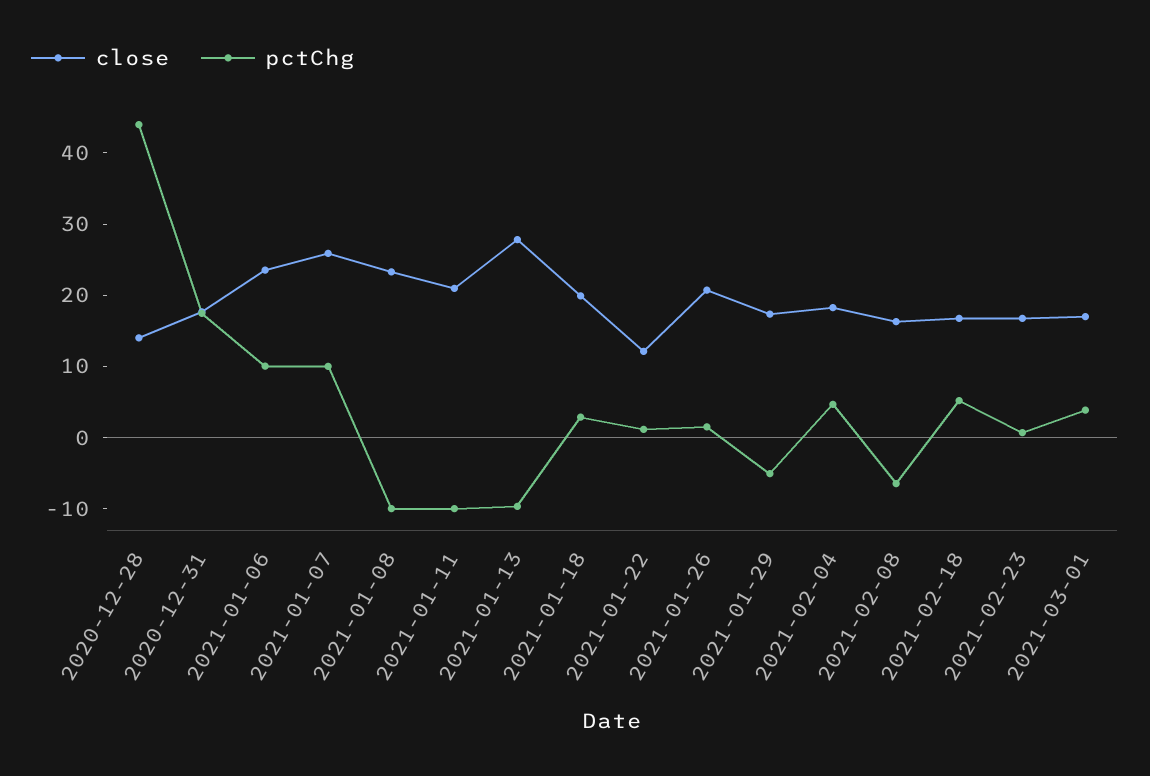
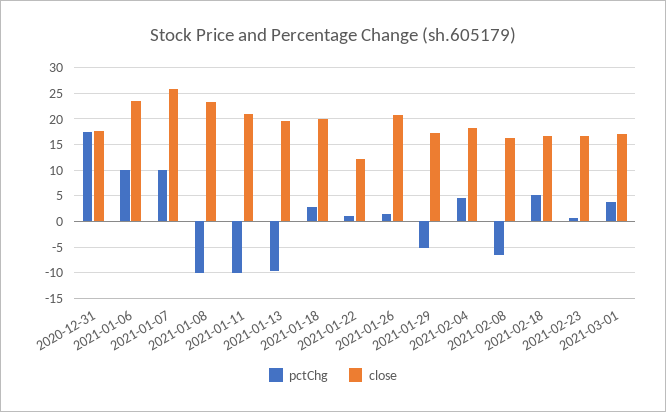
close, 2020-12-28: 14 -> none
pctChg, 2020-12-28: 44 -> none
close, 2021-01-13: 28 -> 20

